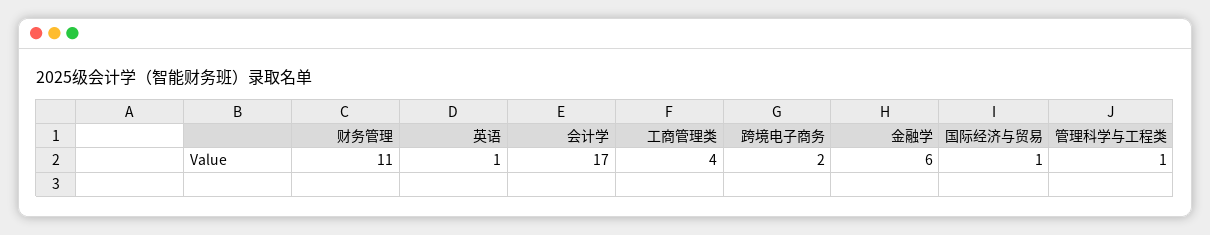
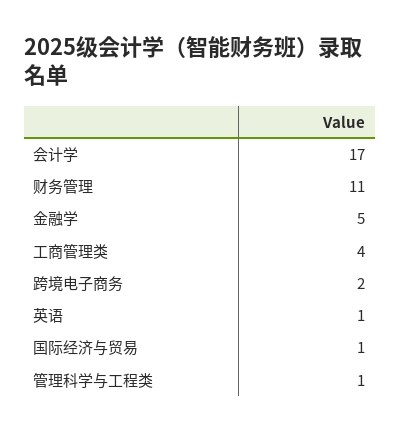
金融学: 6 -> 5

